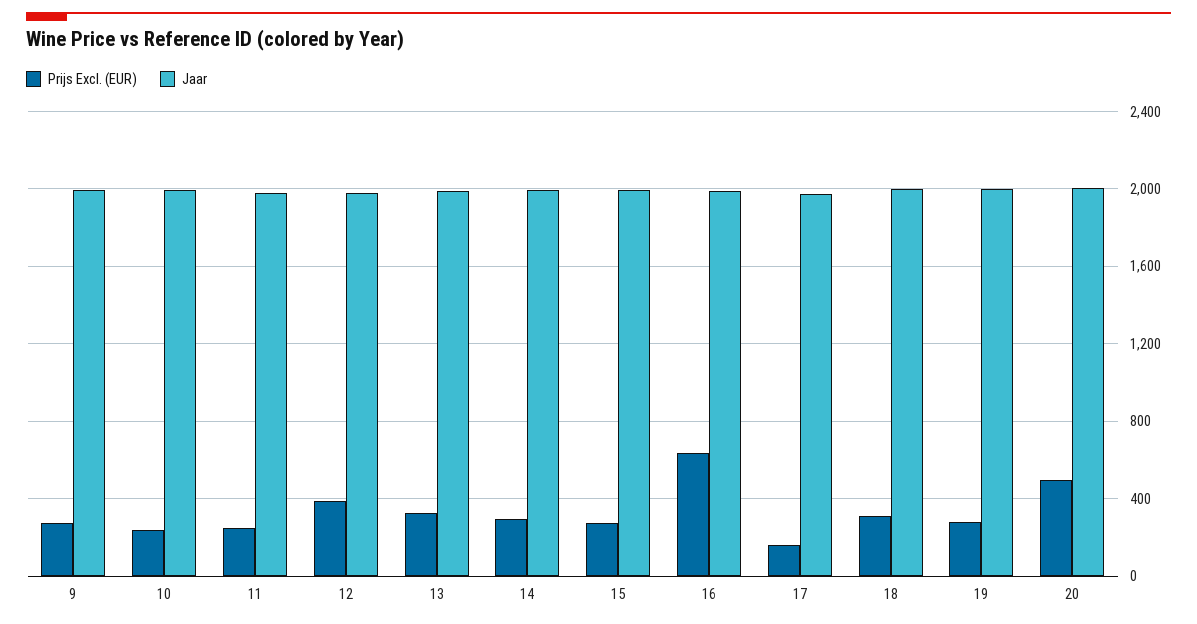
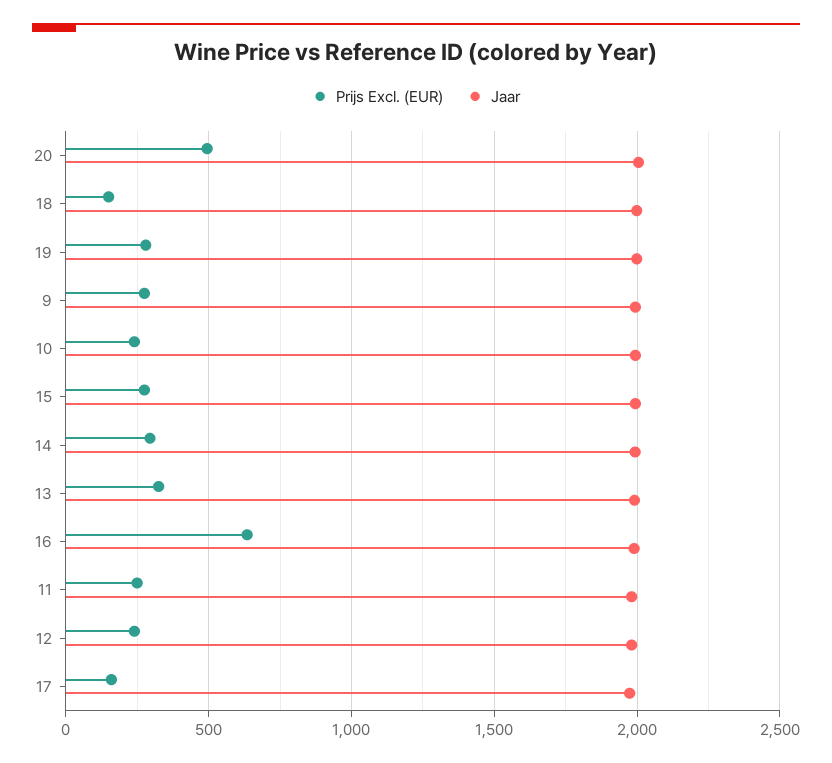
Prijs Excl. (EUR), 12: 400 -> 250
Prijs Excl. (EUR), 18: 300 -> 150

